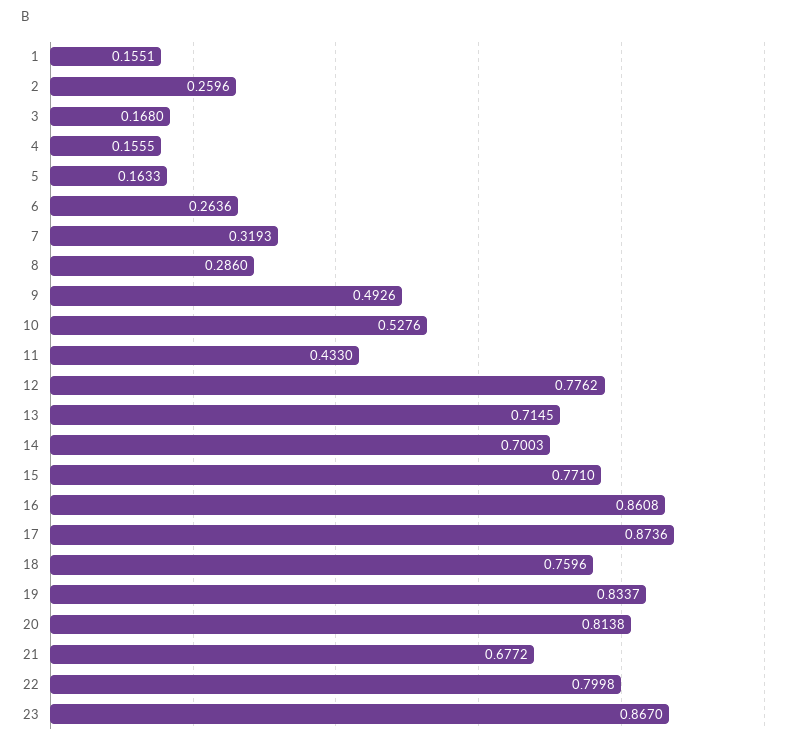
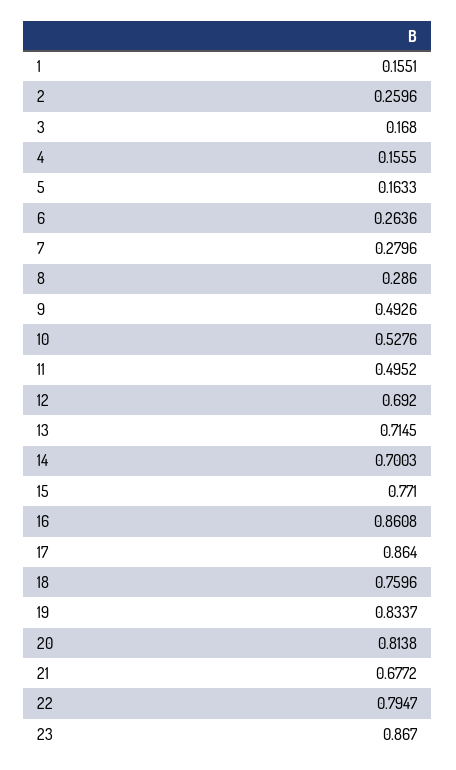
7: 0.3193 -> 0.2796
11: 0.433 -> 0.4952
12: 0.7762 -> 0.692
17: 0.8736 -> 0.864
22: 0.7998 -> 0.7947

